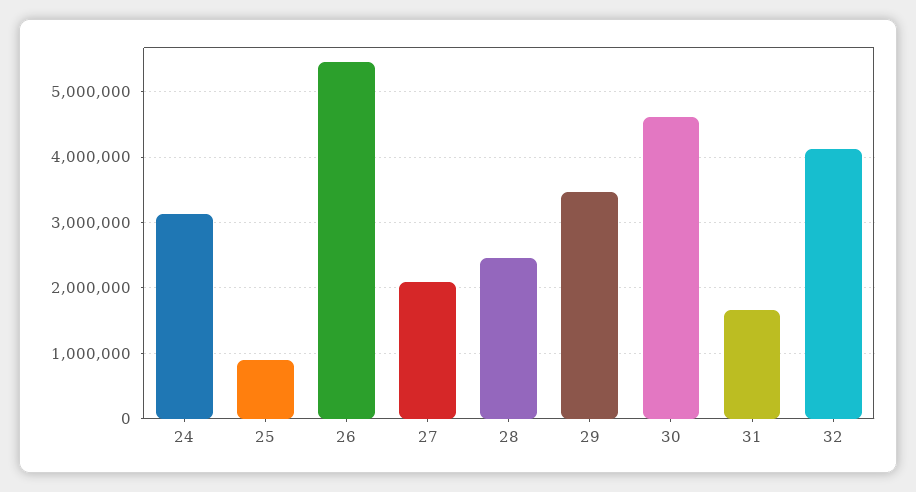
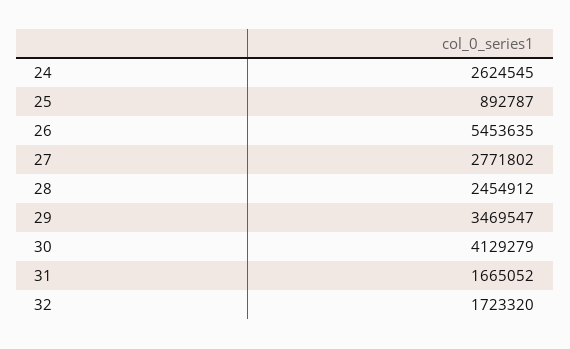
24: 3100000 -> 2624545
27: 2100000 -> 2771802
30: 4600000 -> 4129279
32: 4100000 -> 1723320

